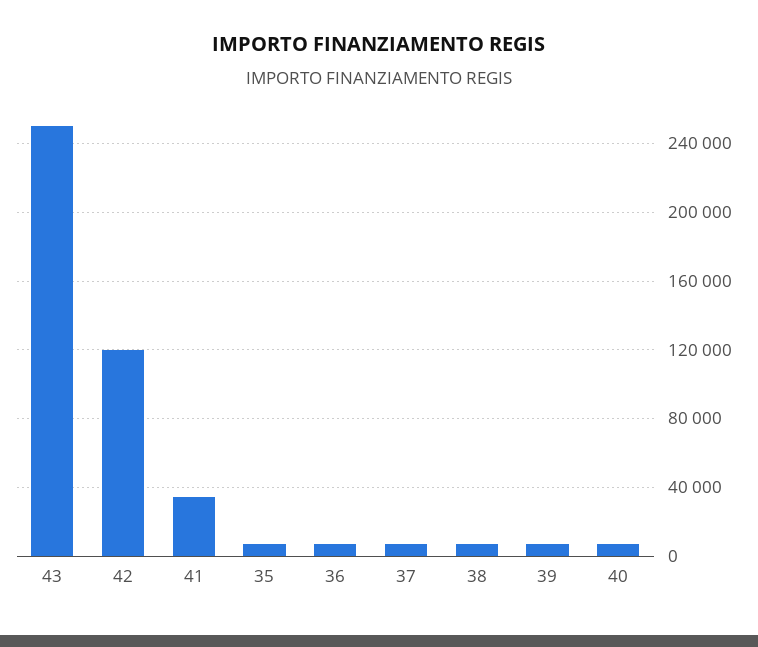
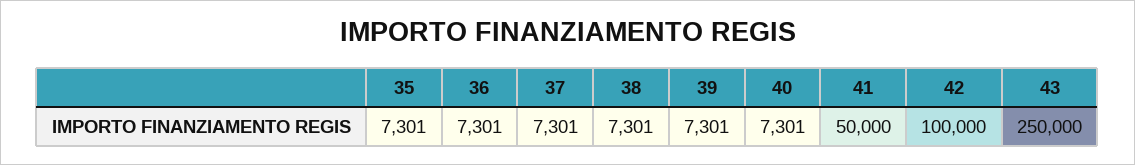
42: 120000 -> 100000
41: 35000 -> 50000

